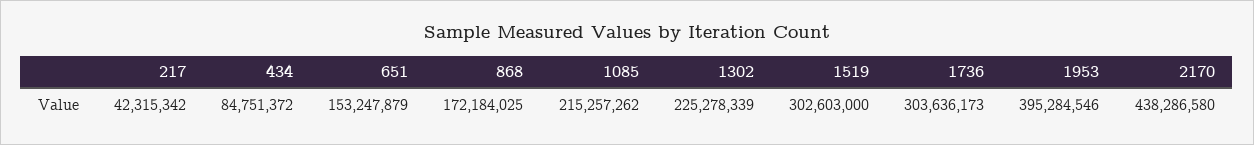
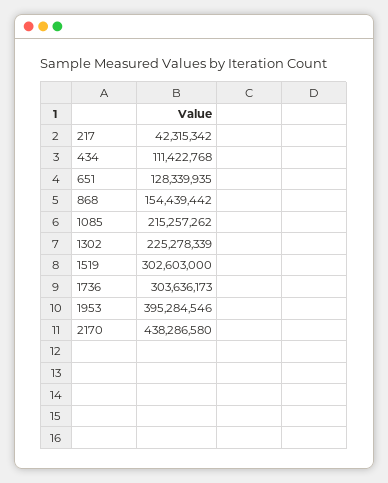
434: 84751372 -> 111422768
651: 153247879 -> 128339935
868: 172184025 -> 154439442

